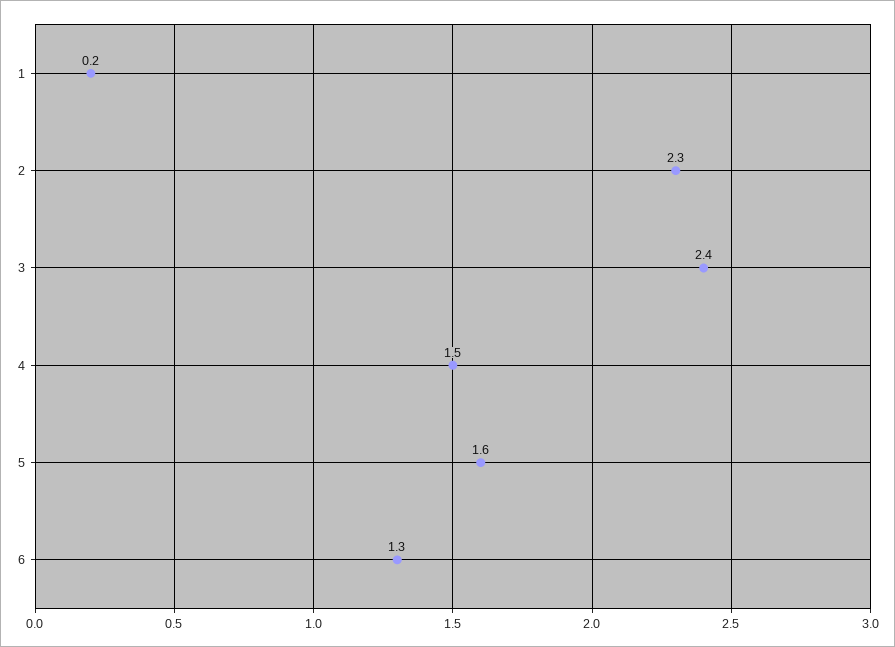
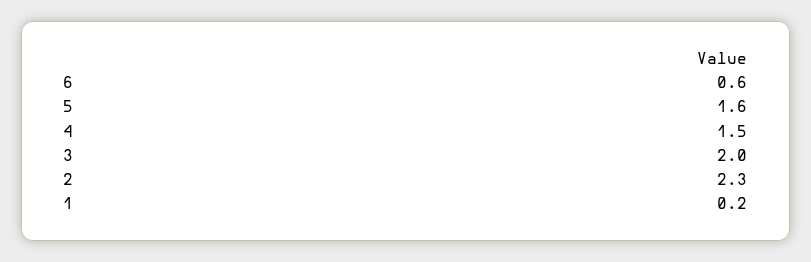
3: 2.4 -> 2
6: 1.3 -> 0.6

